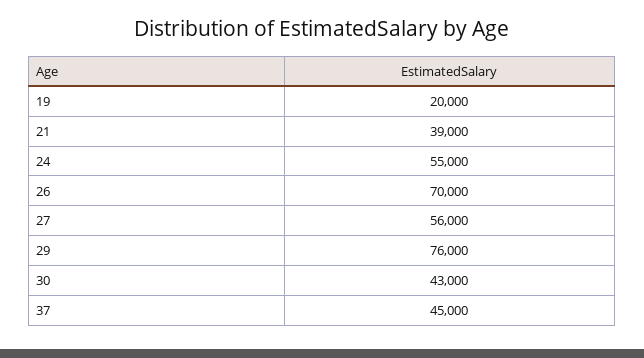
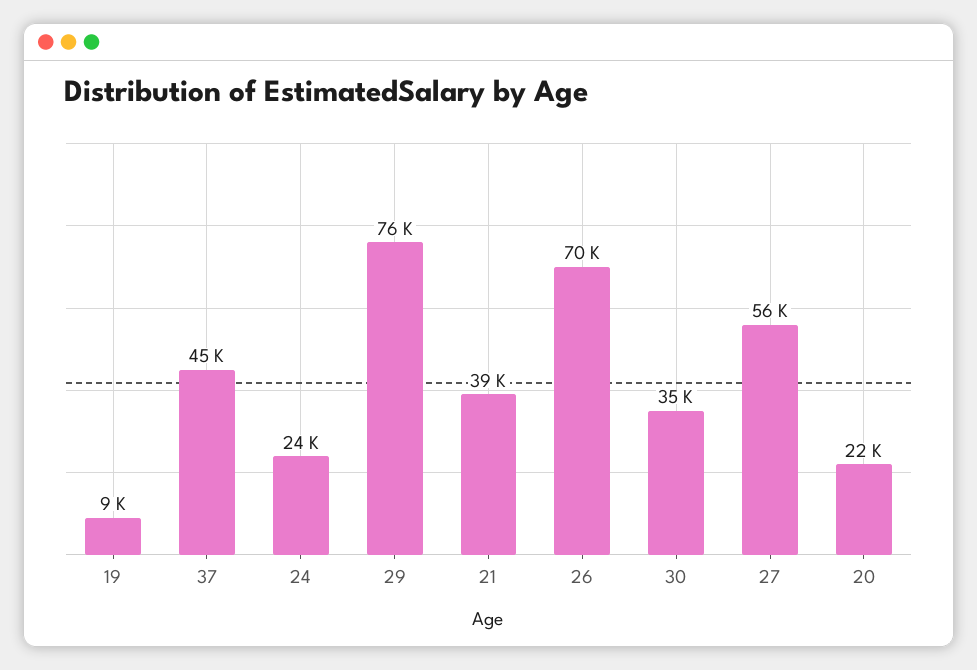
19: 20000 -> 9000
24: 55000 -> 24000
30: 43000 -> 35000
20: none -> 22000

